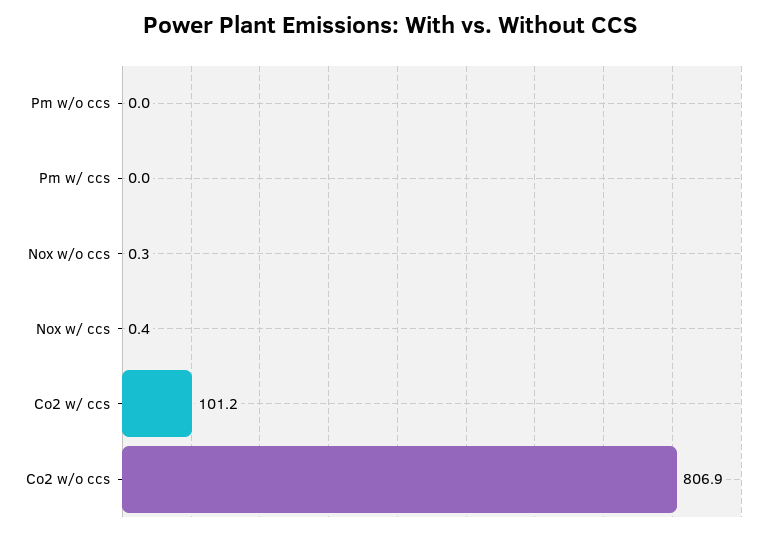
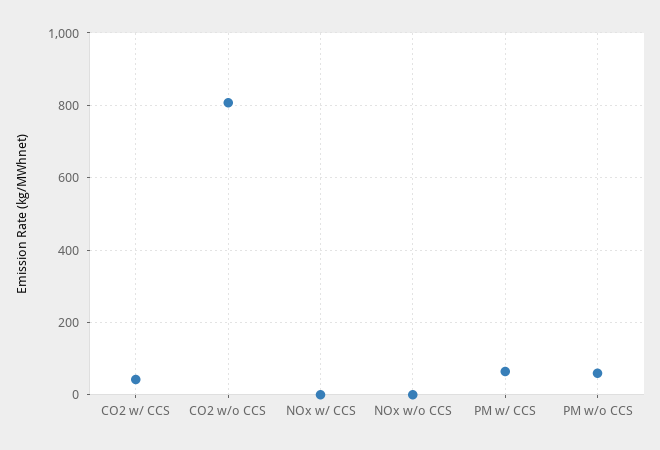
Pm w/o ccs: 0 -> 60
Pm w/ ccs: 0 -> 60
Co2 w/ ccs: 101.2 -> 40

